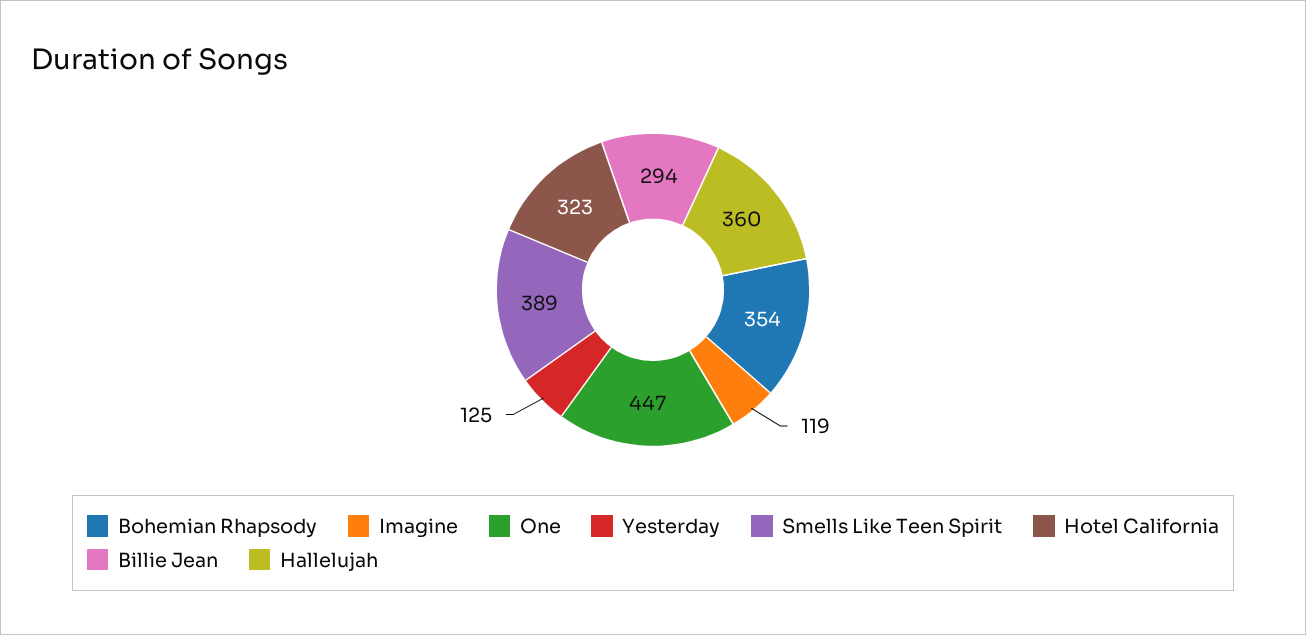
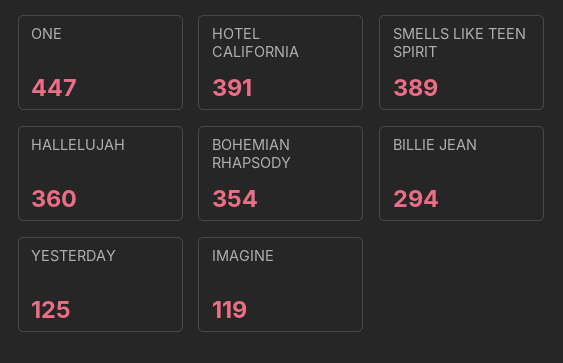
Hotel California: 323 -> 391

